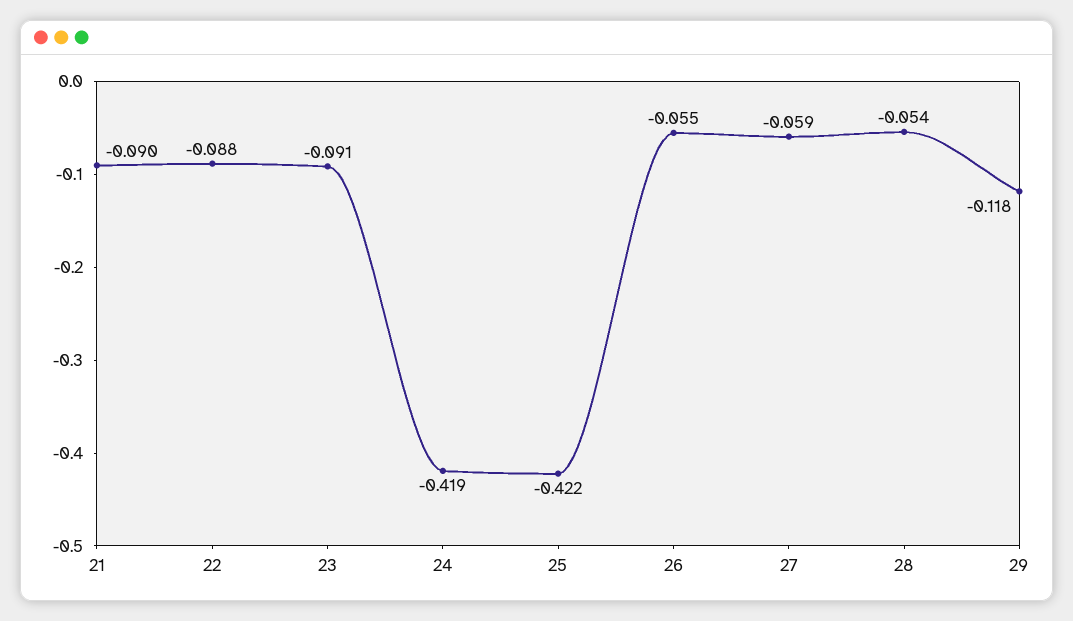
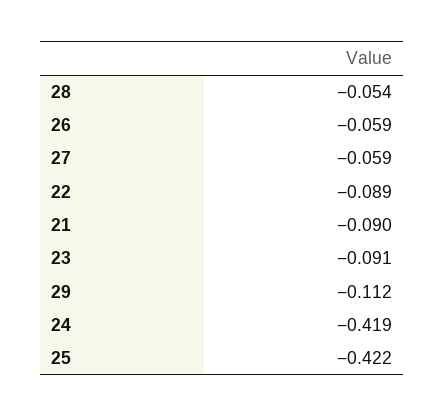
22: -0.088 -> -0.089
26: -0.055 -> -0.059
29: -0.118 -> -0.112

